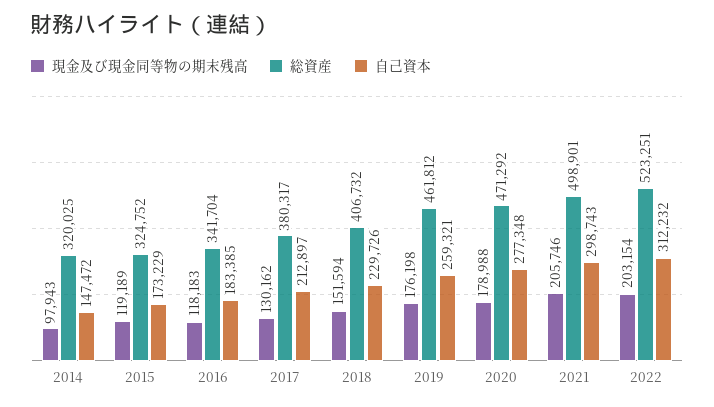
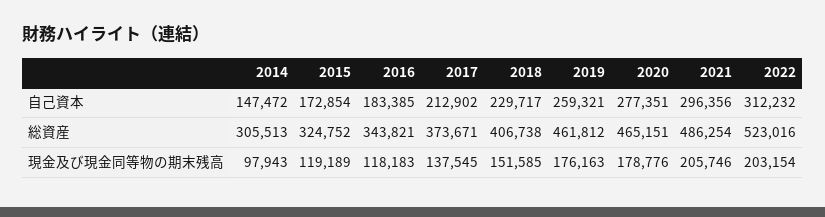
総資産, 2014: 320025 -> 305513
自己資本, 2015: 173229 -> 172854
総資産, 2016: 341704 -> 343821
現金及び現金同等物の期末残高, 2017: 130162 -> 137545
総資産, 2017: 380317 -> 373671
自己資本, 2017: 212897 -> 212902
現金及び現金同等物の期末残高, 2018: 151594 -> 151585
総資産, 2018: 406732 -> 406738
自己資本, 2018: 229726 -> 229717
現金及び現金同等物の期末残高, 2019: 176198 -> 176163
現金及び現金同等物の期末残高, 2020: 178988 -> 178776
総資産, 2020: 471292 -> 465151
自己資本, 2020: 277348 -> 277351
総資産, 2021: 498901 -> 486254
自己資本, 2021: 298743 -> 296356
総資産, 2022: 523251 -> 523016

